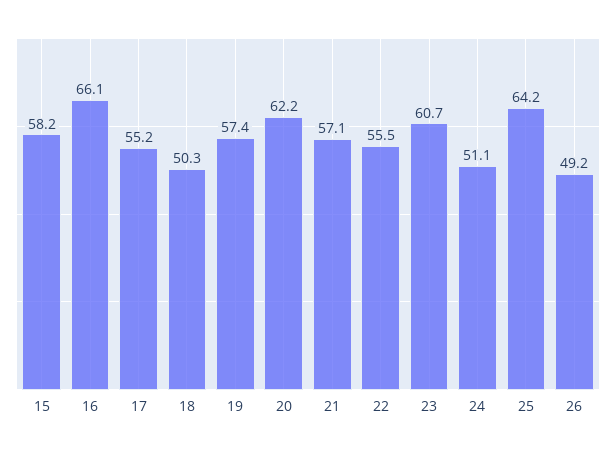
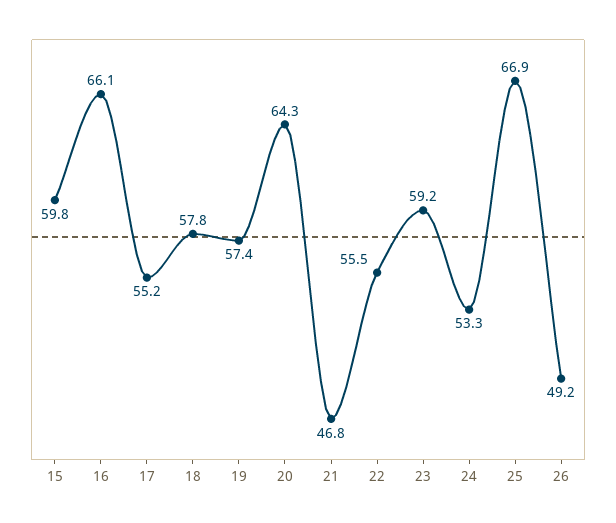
15: 58.2 -> 59.8
18: 50.3 -> 57.8
20: 62.2 -> 64.3
21: 57.1 -> 46.8
23: 60.7 -> 59.2
24: 51.1 -> 53.3
25: 64.2 -> 66.9

